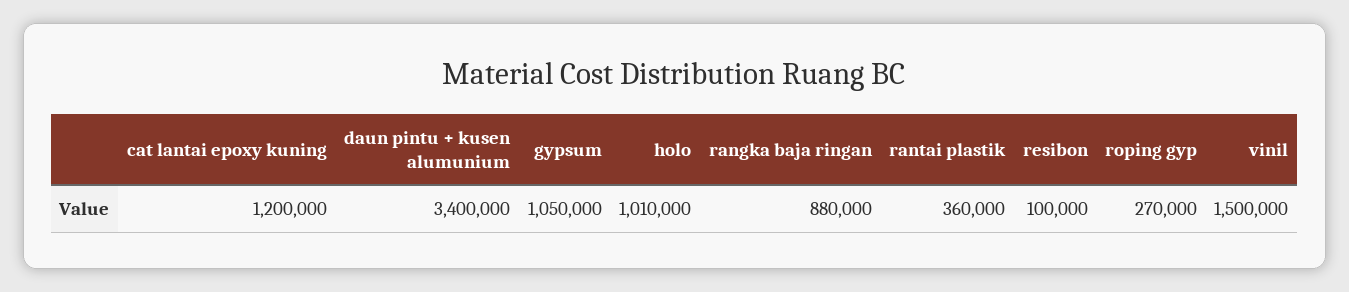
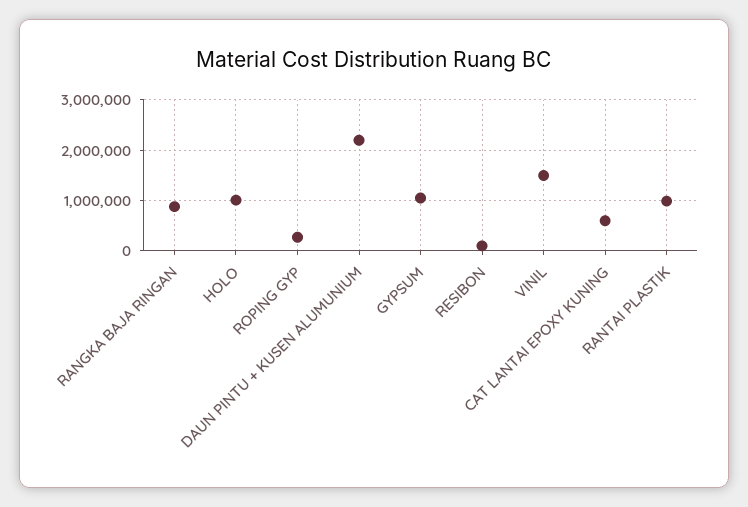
cat lantai epoxy kuning: 1200000 -> 600000
daun pintu + kusen alumunium: 3400000 -> 2200000
rantai plastik: 360000 -> 1000000

